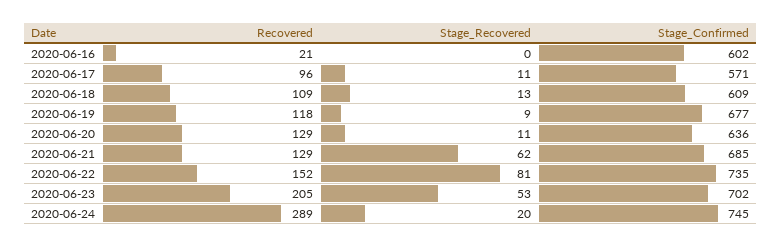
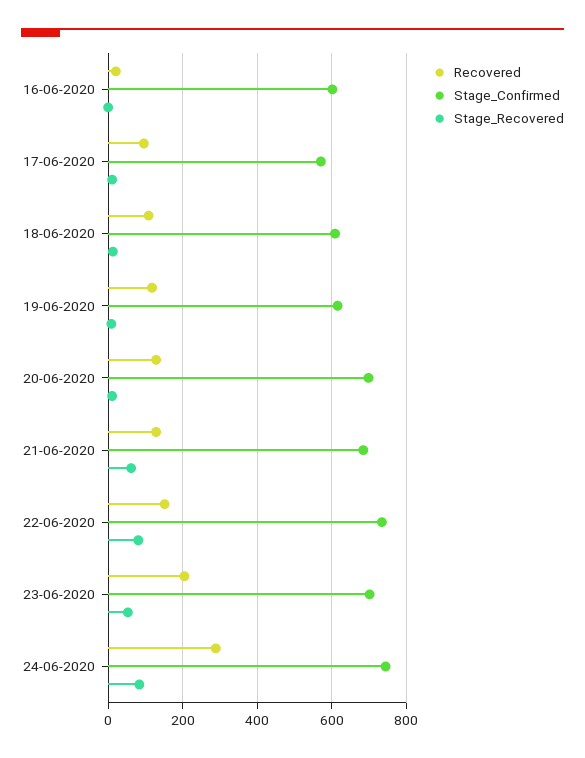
Stage_Confirmed, 2020-06-19: 677 -> 620
Stage_Confirmed, 2020-06-20: 636 -> 700
Stage_Recovered, 2020-06-24: 20 -> 80

